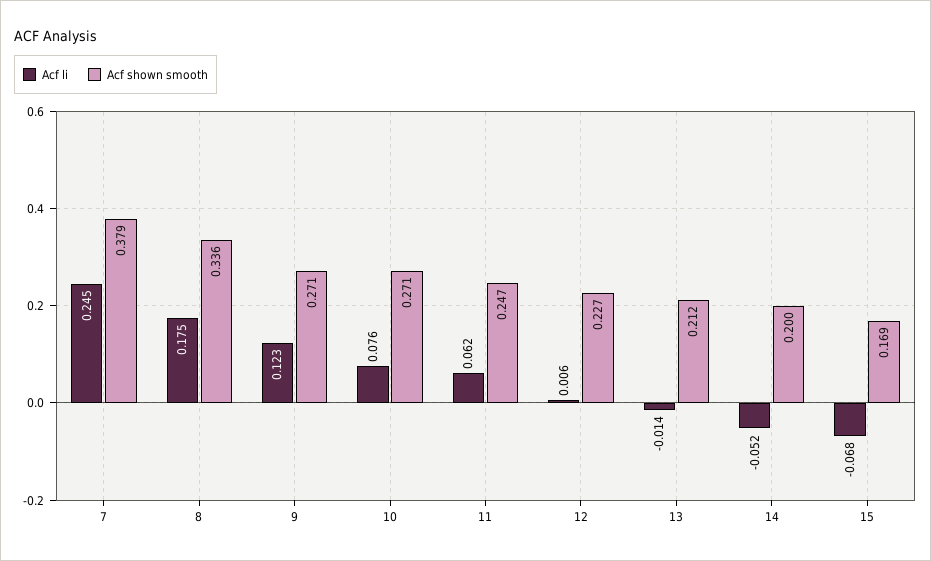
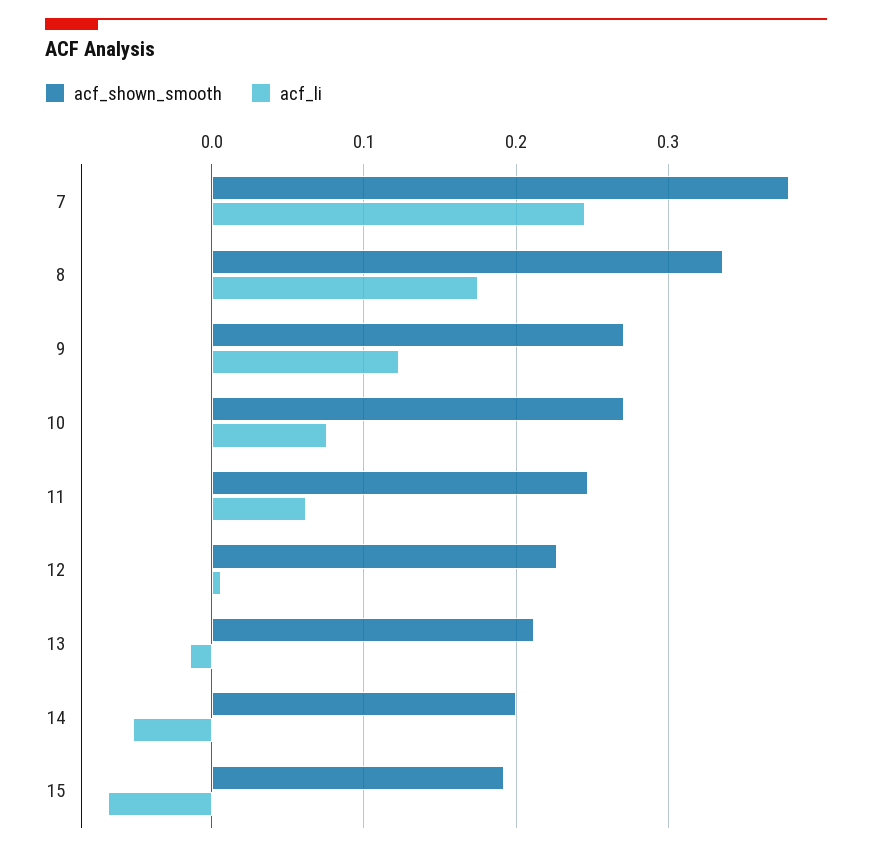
Acf shown smooth, 15: 0.169 -> 0.19

